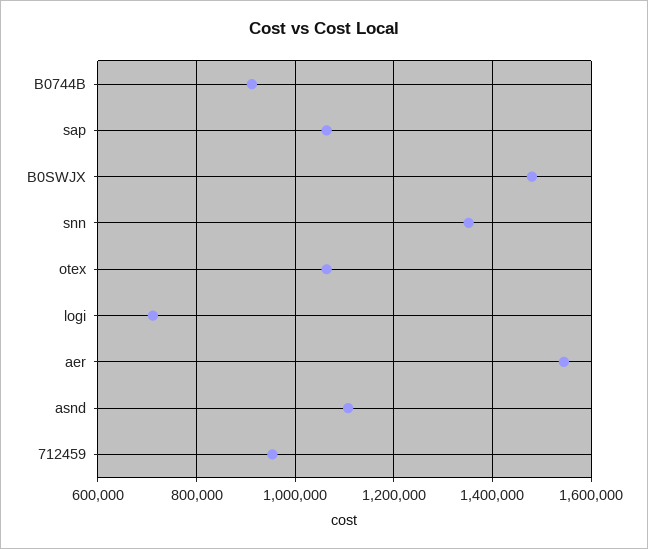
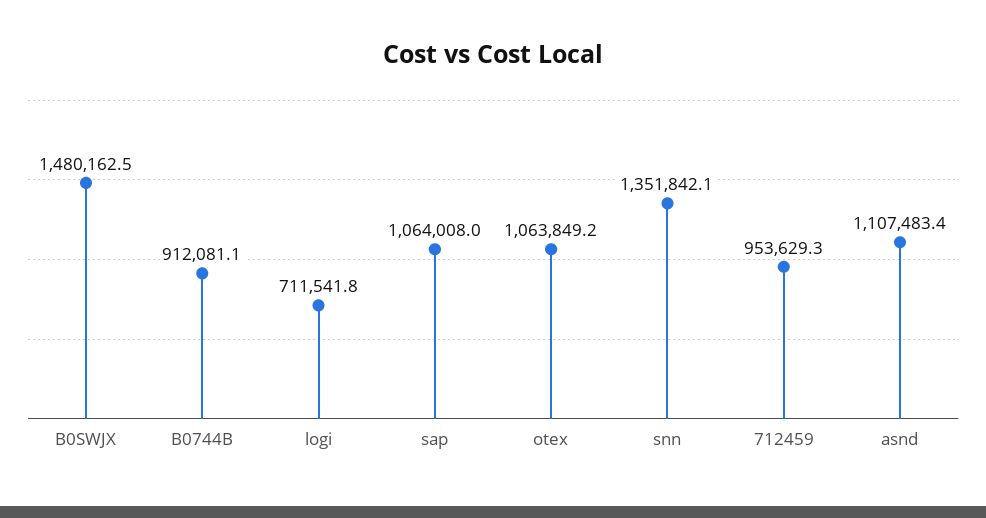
aer: 1540000 -> none

